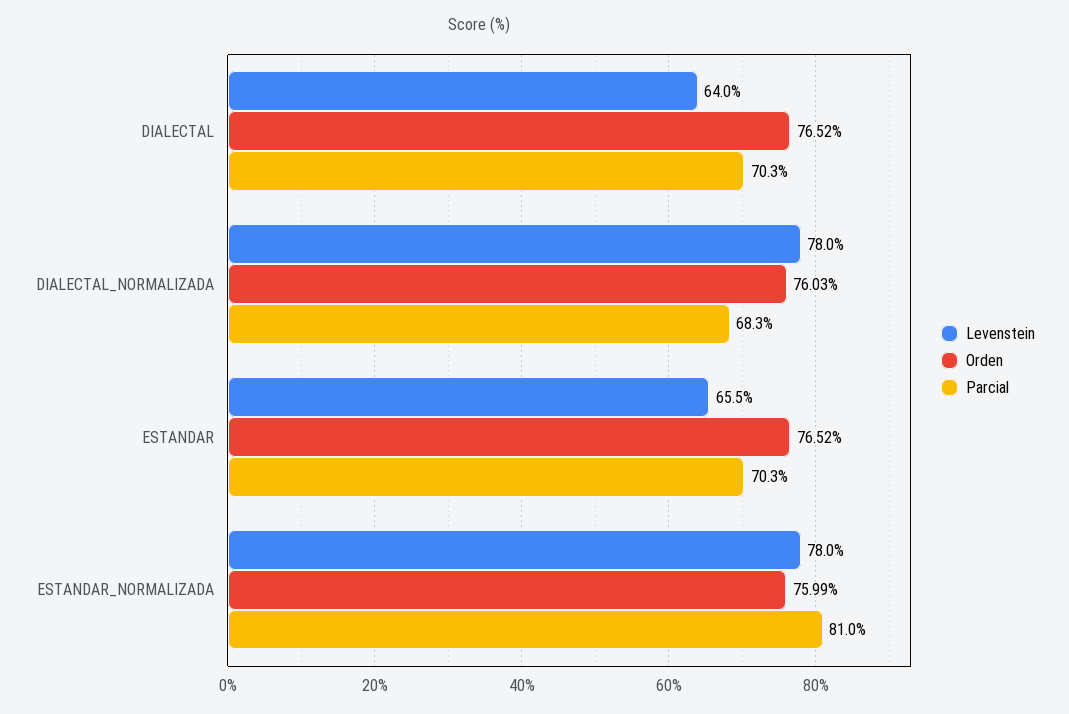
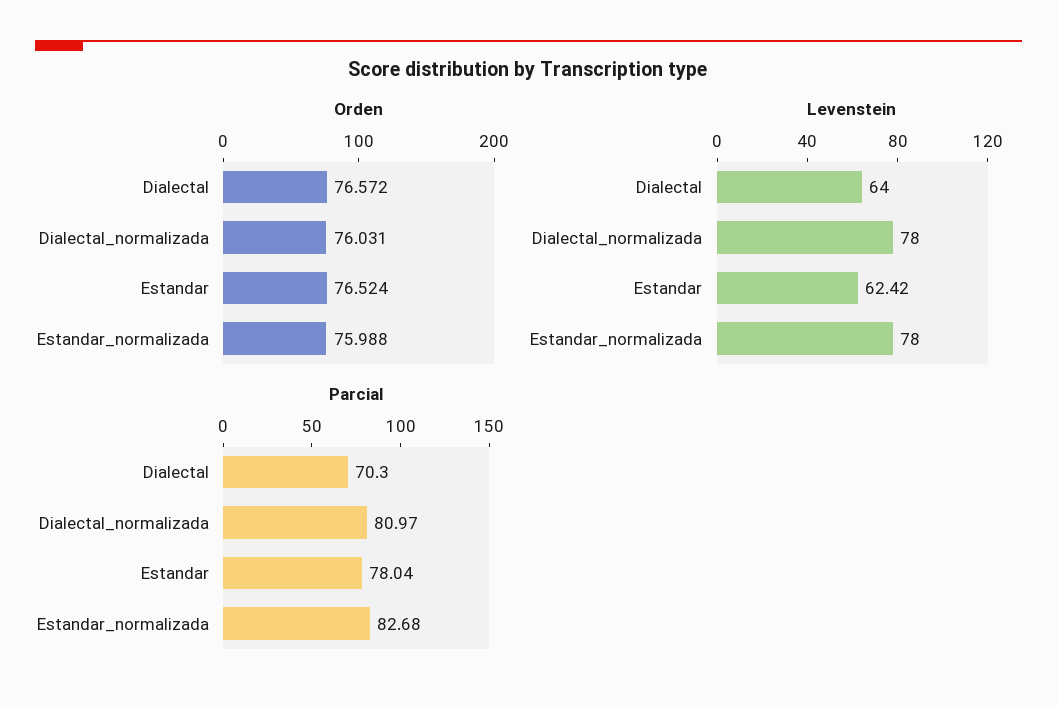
Orden, DIALECTAL: 76.52 -> 76.572
Parcial, DIALECTAL_NORMALIZADA: 68.3 -> 80.97
Levenstein, ESTANDAR: 65.5 -> 62.42
Parcial, ESTANDAR: 70.3 -> 78.04
Parcial, ESTANDAR_NORMALIZADA: 81 -> 82.68

